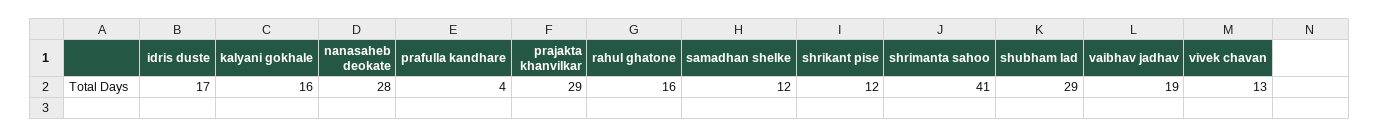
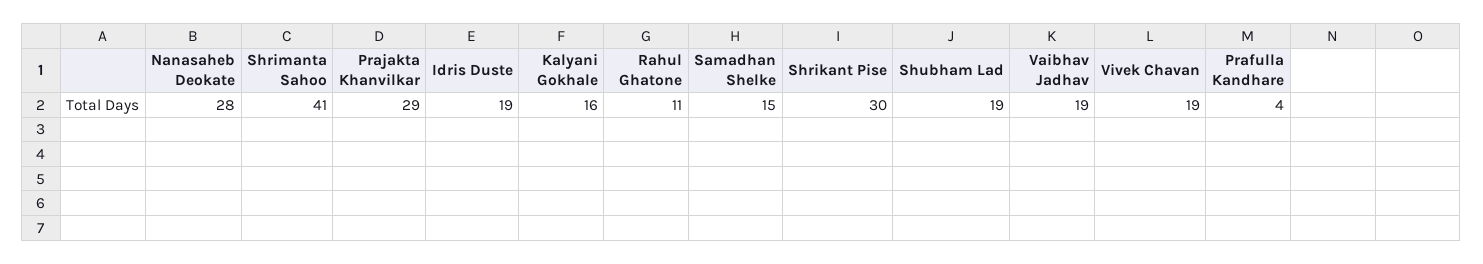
idris duste: 17 -> 19
rahul ghatone: 16 -> 11
samadhan shelke: 12 -> 15
shrikant pise: 12 -> 30
shubham lad: 29 -> 19
vivek chavan: 13 -> 19

